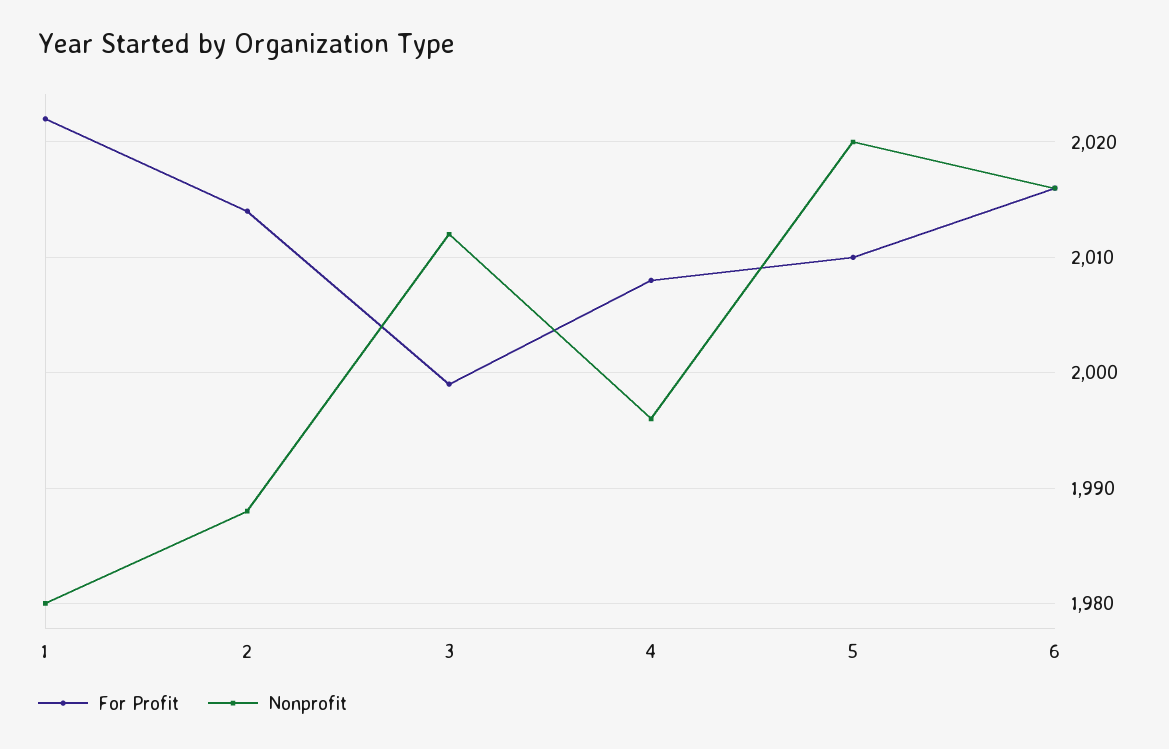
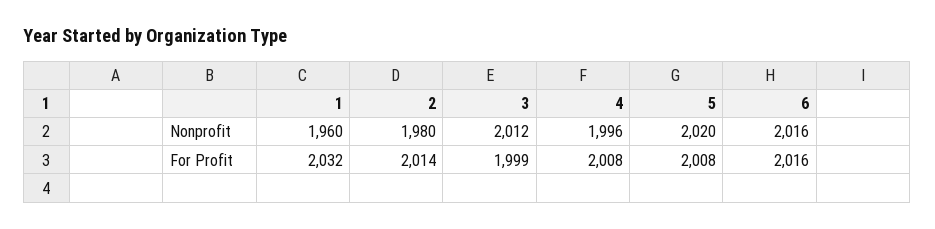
For Profit, 1: 2022 -> 2032
Nonprofit, 1: 1980 -> 1960
Nonprofit, 2: 1988 -> 1980
For Profit, 5: 2010 -> 2008

